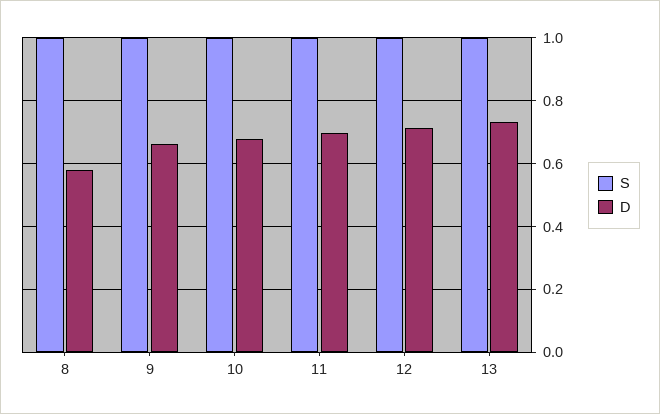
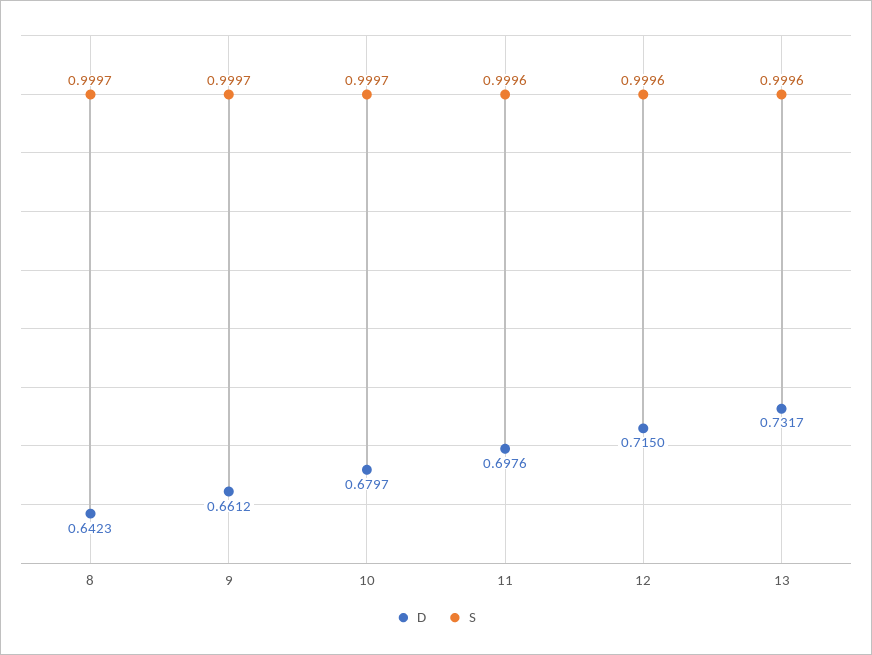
D, 8: 0.58 -> 0.6423

